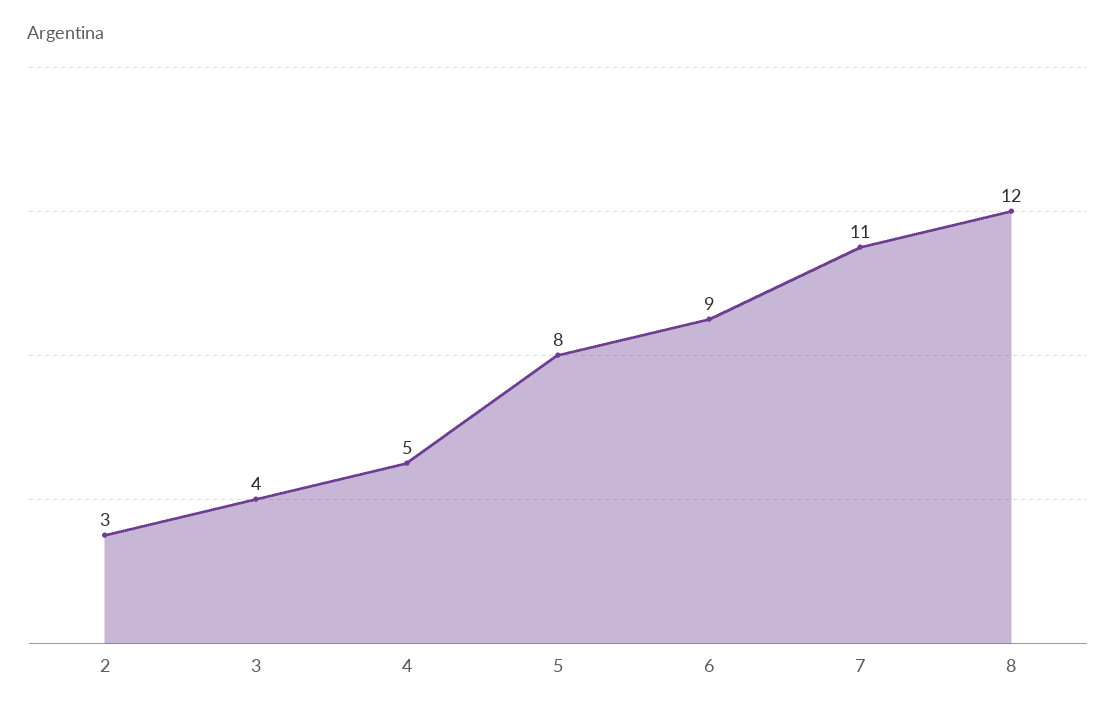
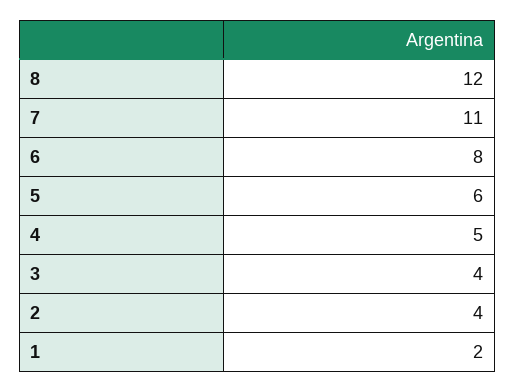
2: 3 -> 4
5: 8 -> 6
6: 9 -> 8
1: none -> 2

